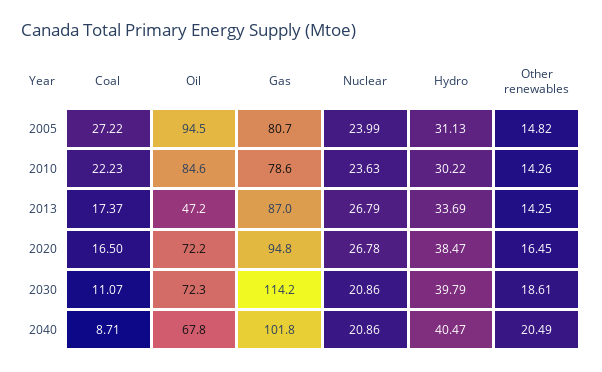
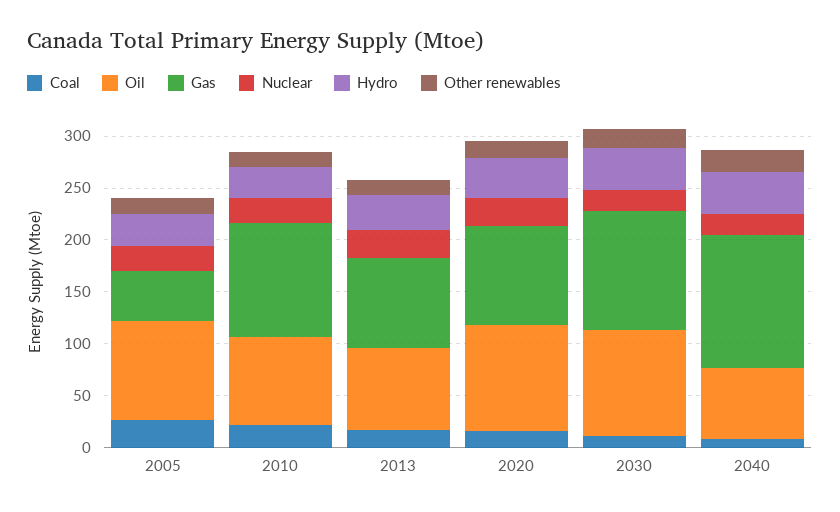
Gas, 2005: 80.7 -> 50
Gas, 2010: 78.6 -> 110
Oil, 2013: 47.2 -> 80
Oil, 2020: 72.2 -> 100
Oil, 2030: 72.3 -> 100
Gas, 2040: 101.8 -> 130

